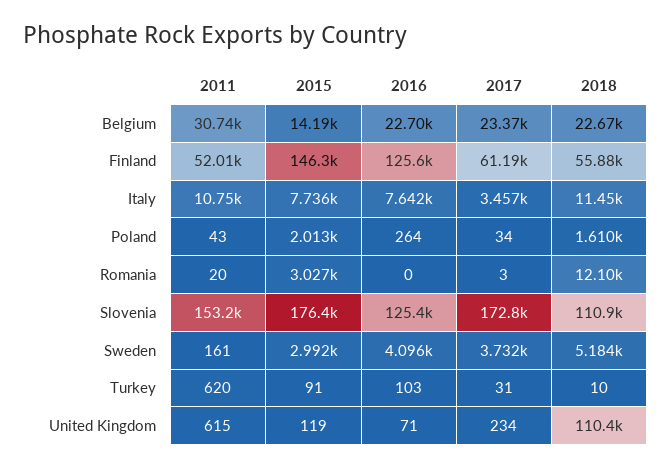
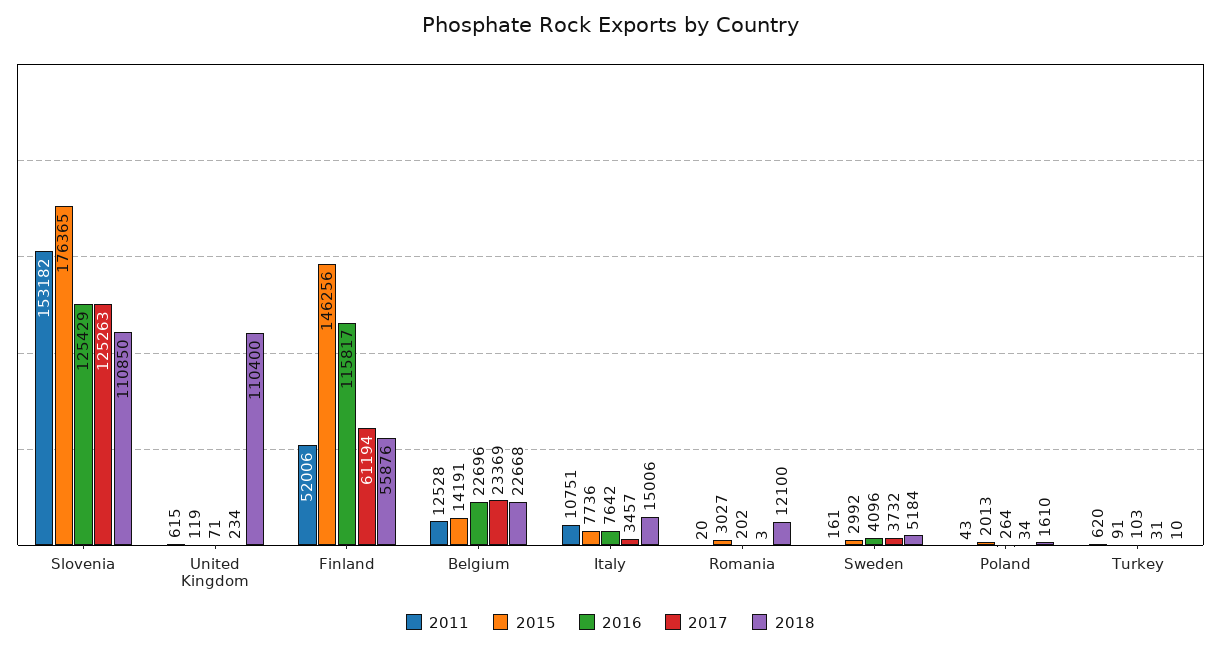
2011, Belgium: 30740 -> 12528
2016, Finland: 125600 -> 115817
2018, Italy: 11450 -> 15006
2016, Romania: 0 -> 202
2017, Slovenia: 172800 -> 125263

